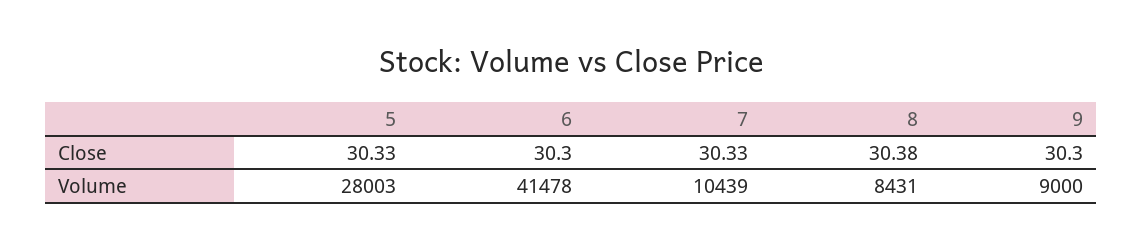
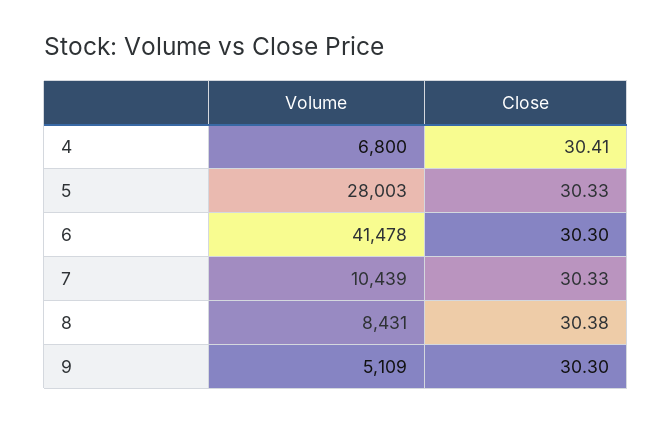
9, Volume: 9000 -> 5109
4, Volume: none -> 6800
4, Close: none -> 30.41

